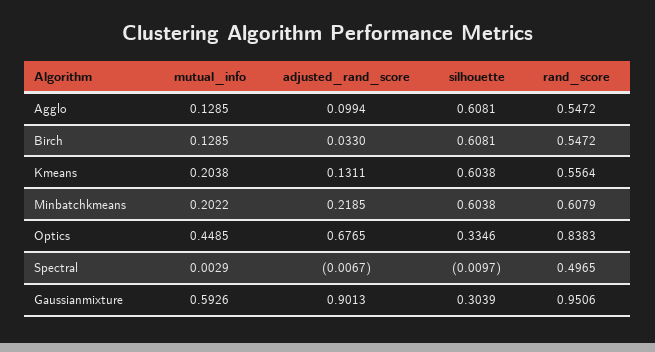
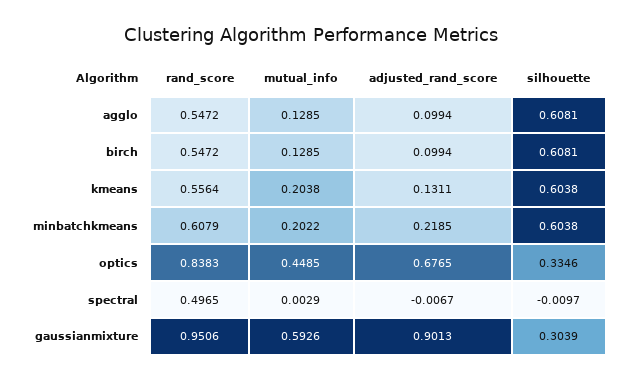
adjusted_rand_score, Birch: 0.033 -> 0.0994

